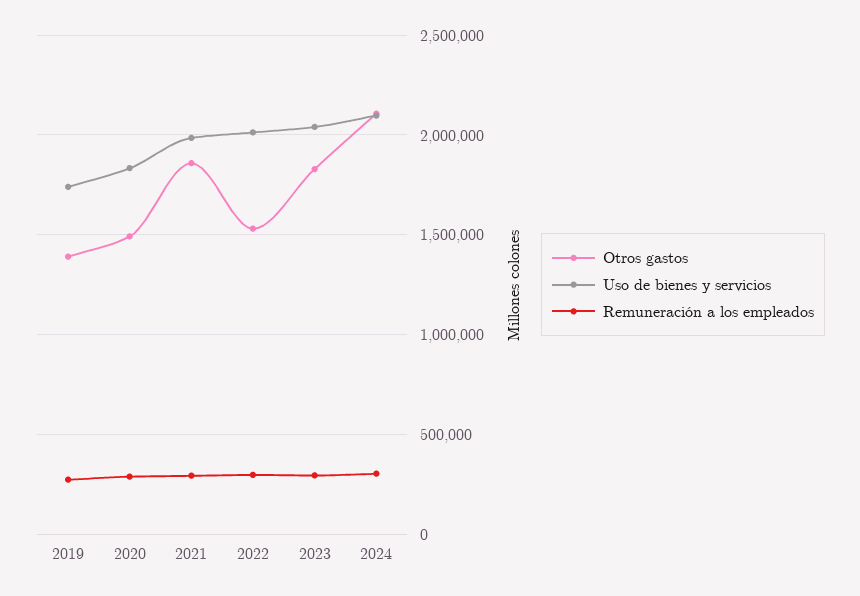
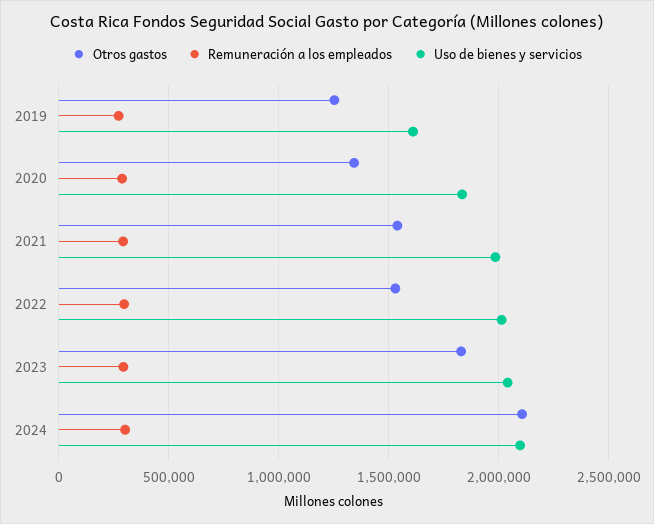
Otros gastos, 2019: 1400000 -> 1250000
Uso de bienes y servicios, 2019: 1750000 -> 1600000
Otros gastos, 2020: 1500000 -> 1350000
Otros gastos, 2021: 1850000 -> 1550000

